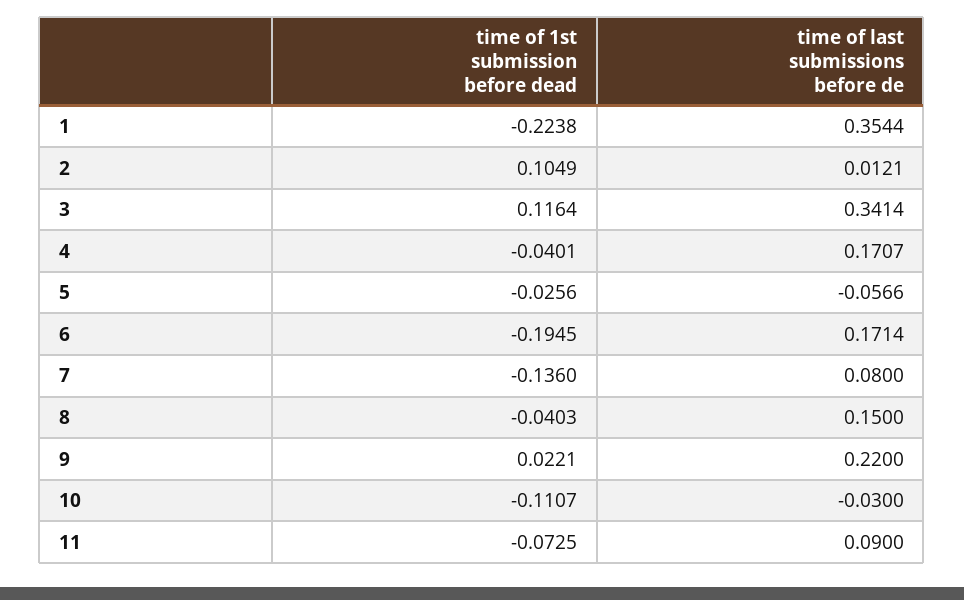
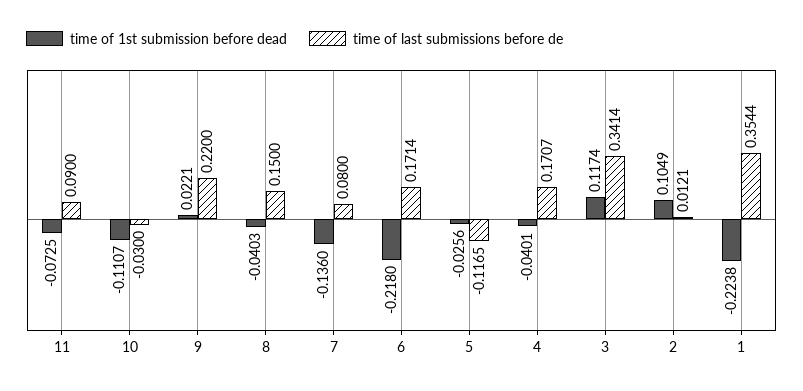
time of 1st submission before dead, 3: 0.1164 -> 0.1174
time of last submissions before de, 5: -0.0566 -> -0.1165
time of 1st submission before dead, 6: -0.1945 -> -0.218

